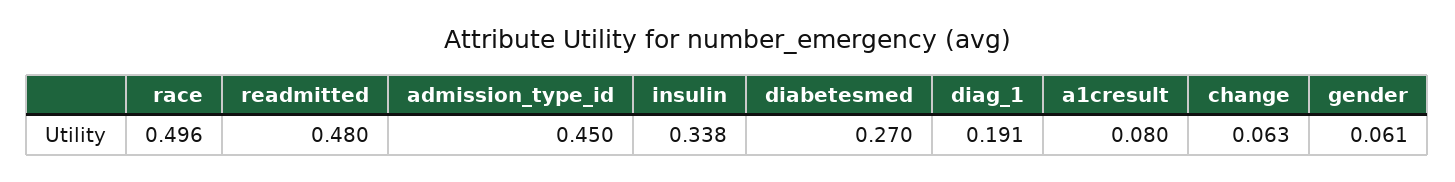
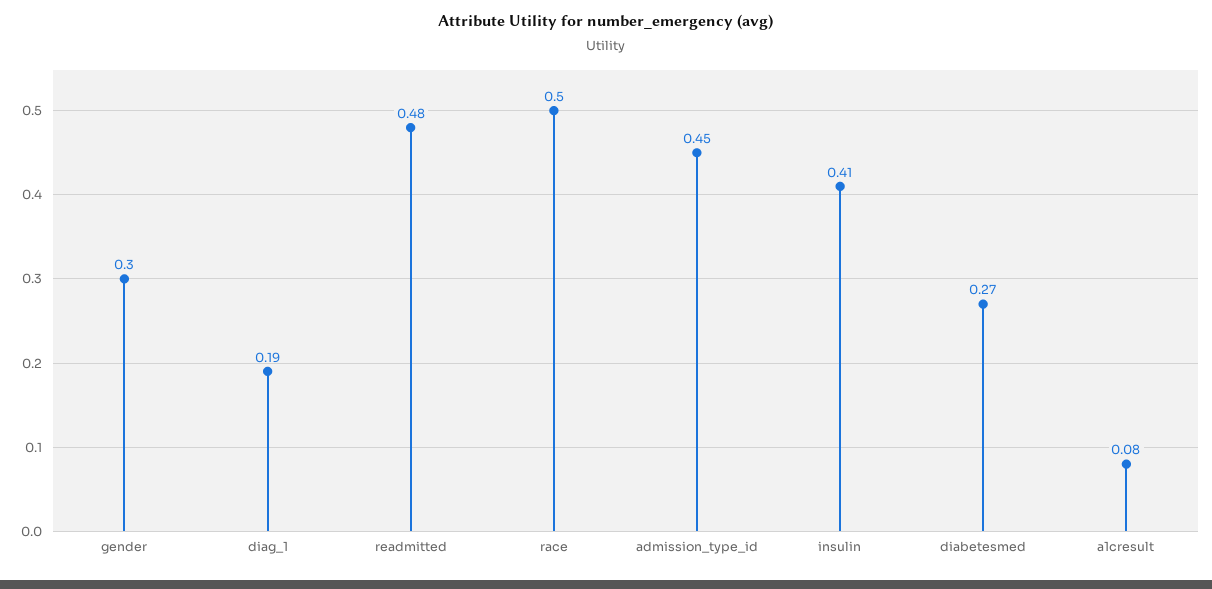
insulin: 0.338 -> 0.41
change: 0.063 -> none
gender: 0.061 -> 0.3

